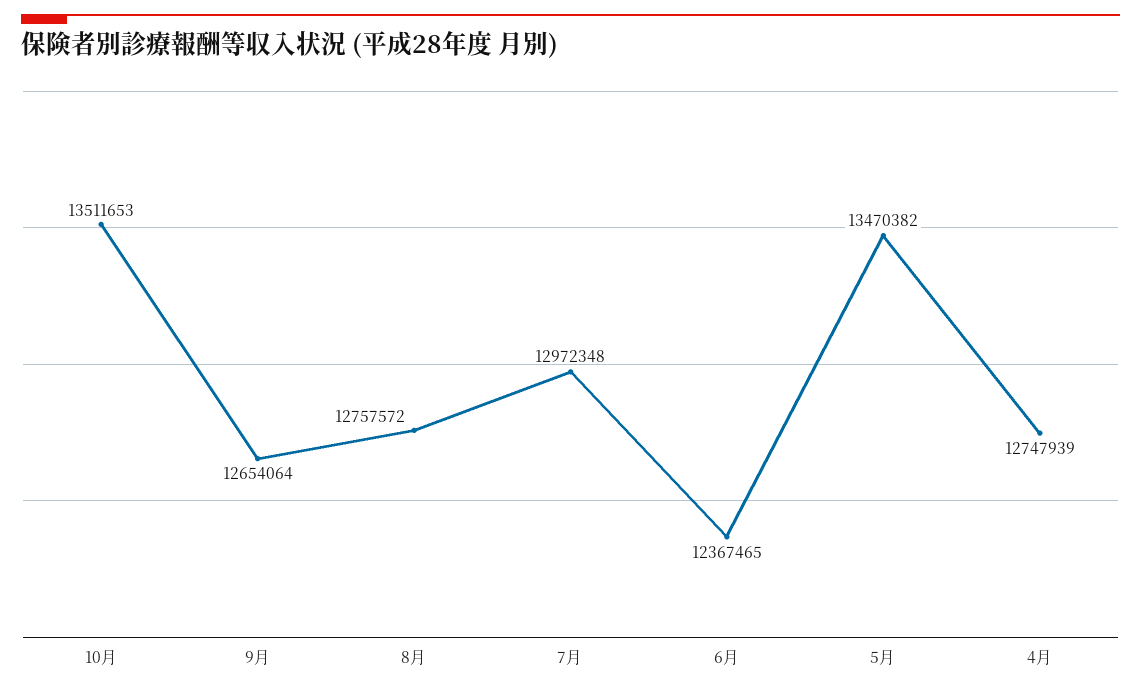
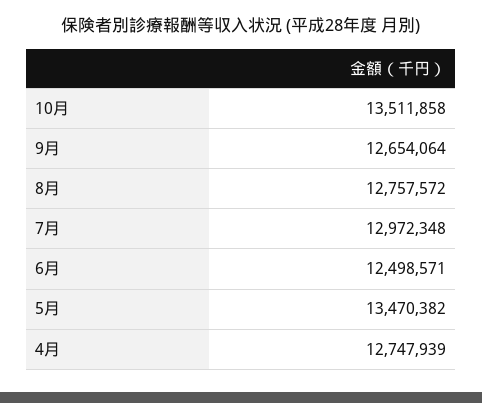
10月: 13511653 -> 13511858
6月: 12367465 -> 12498571

